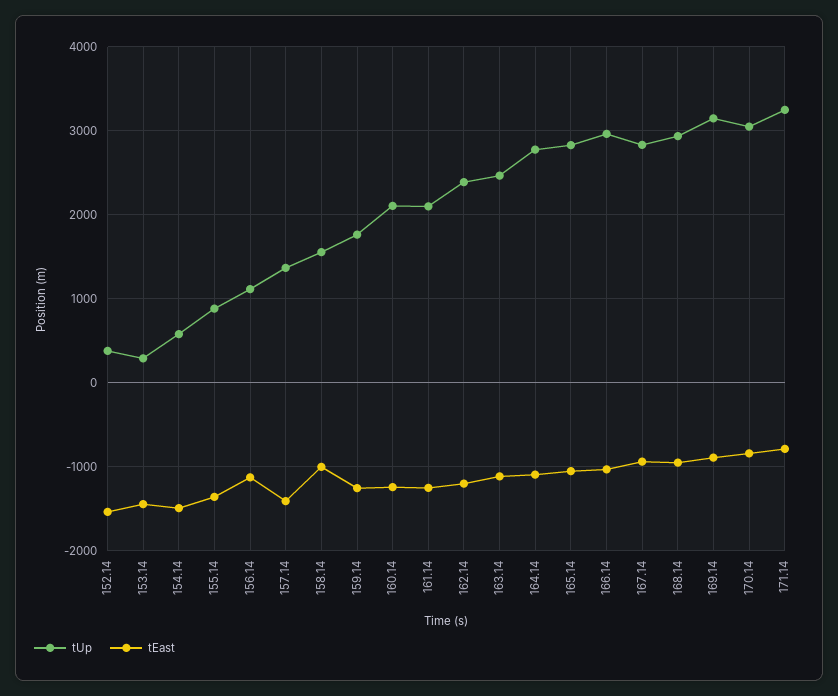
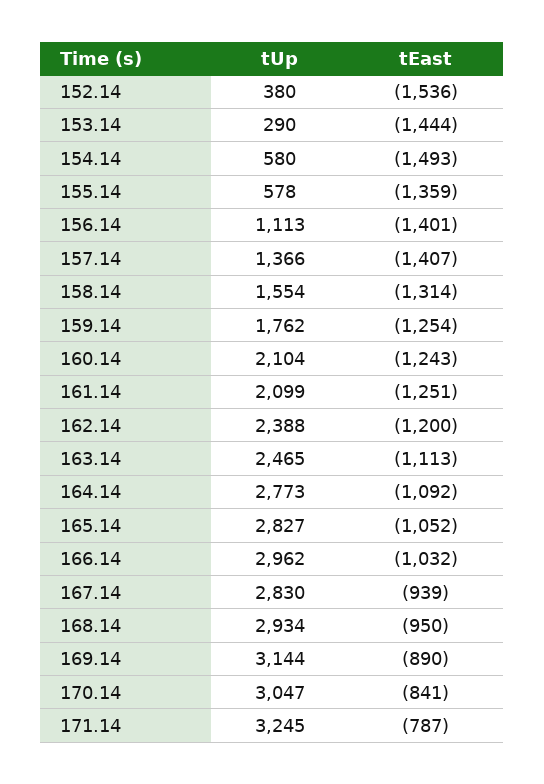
tUp, 155.14: 900 -> 578
tEast, 156.14: -1100 -> -1401
tEast, 158.14: -1000 -> -1314

